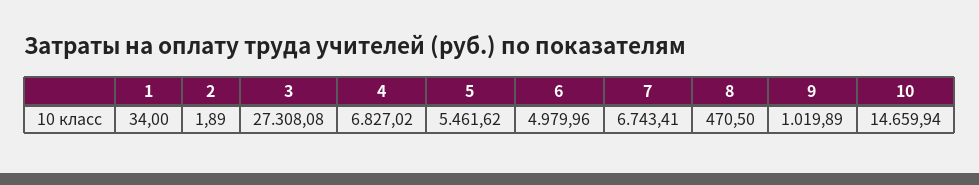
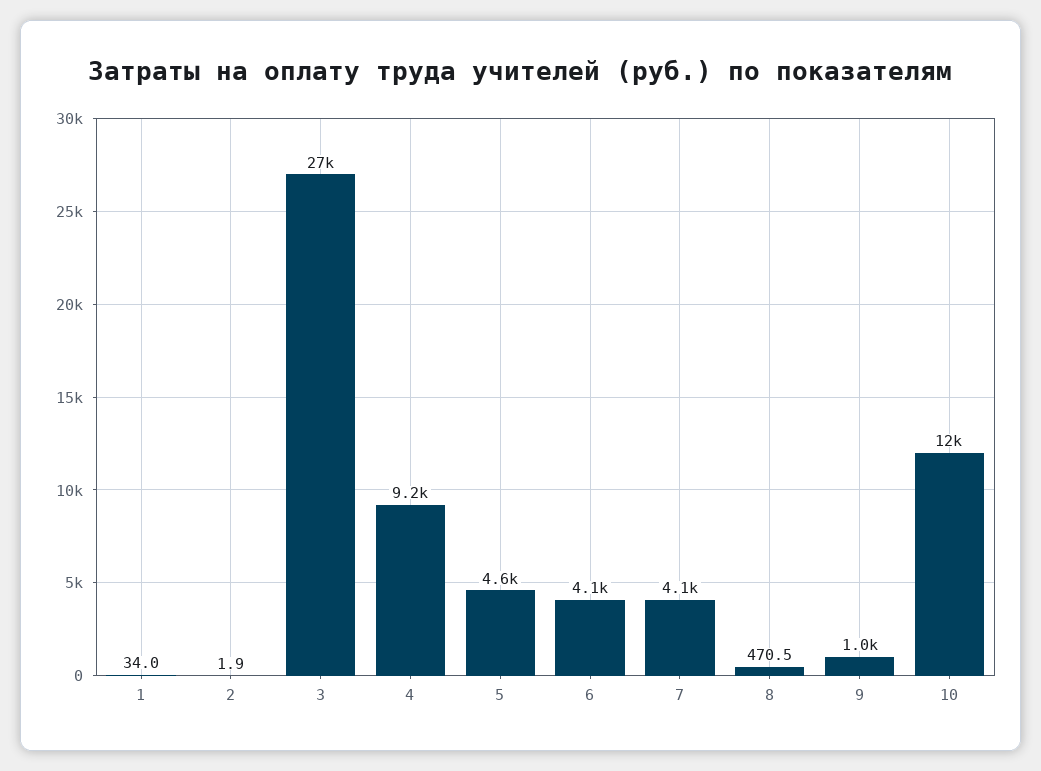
4: 6827.02 -> 9200
5: 5461.62 -> 4600
6: 4979.96 -> 4100
7: 6743.41 -> 4100
10: 14659.94 -> 12000

